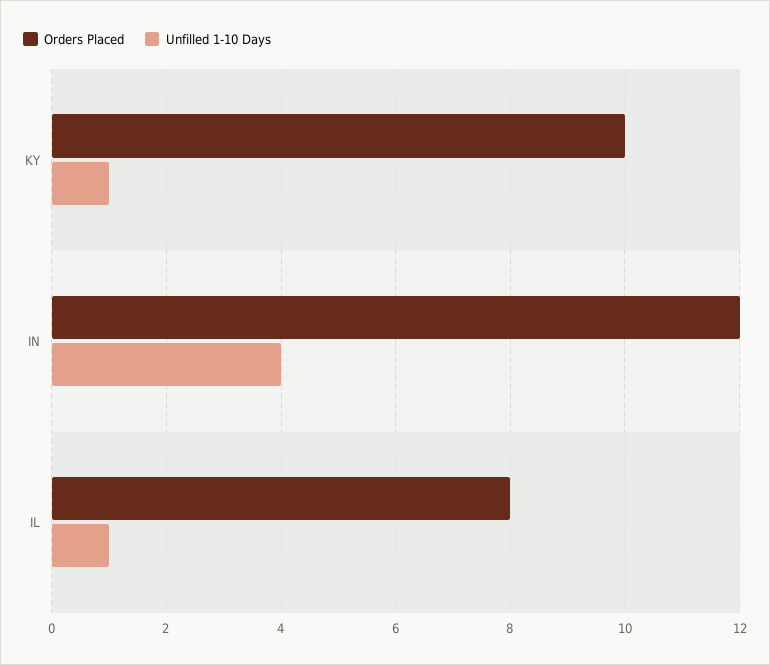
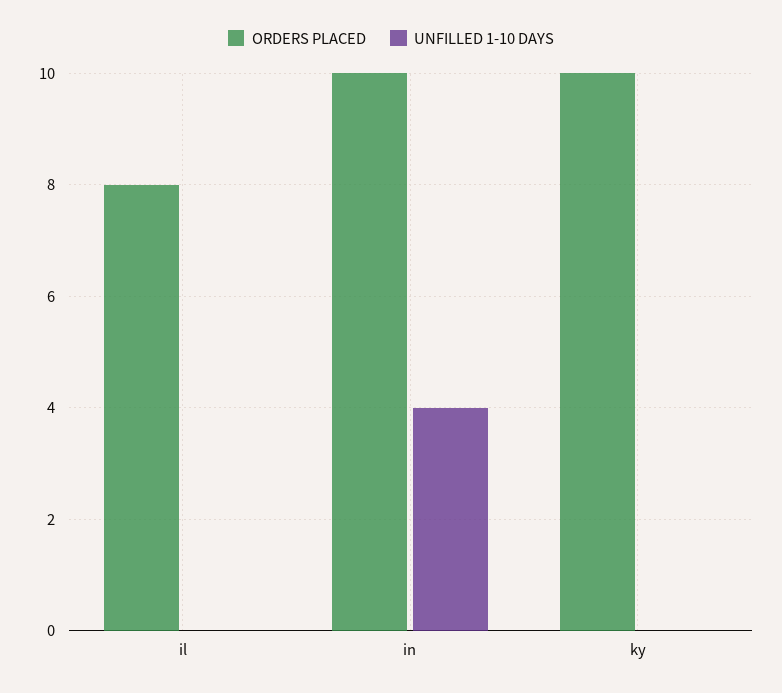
Unfilled 1-10 Days, KY: 1 -> 0
Orders Placed, IN: 12 -> 10
Unfilled 1-10 Days, IL: 1 -> 0

